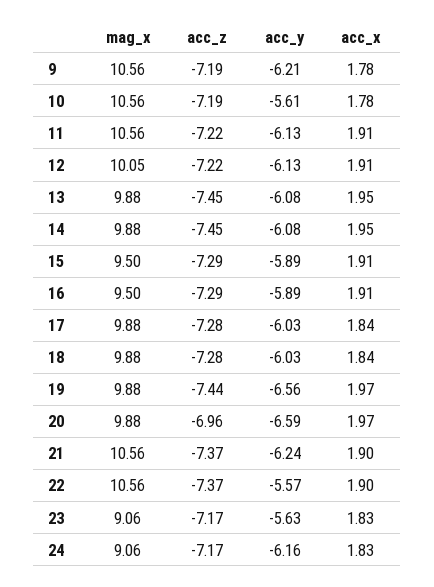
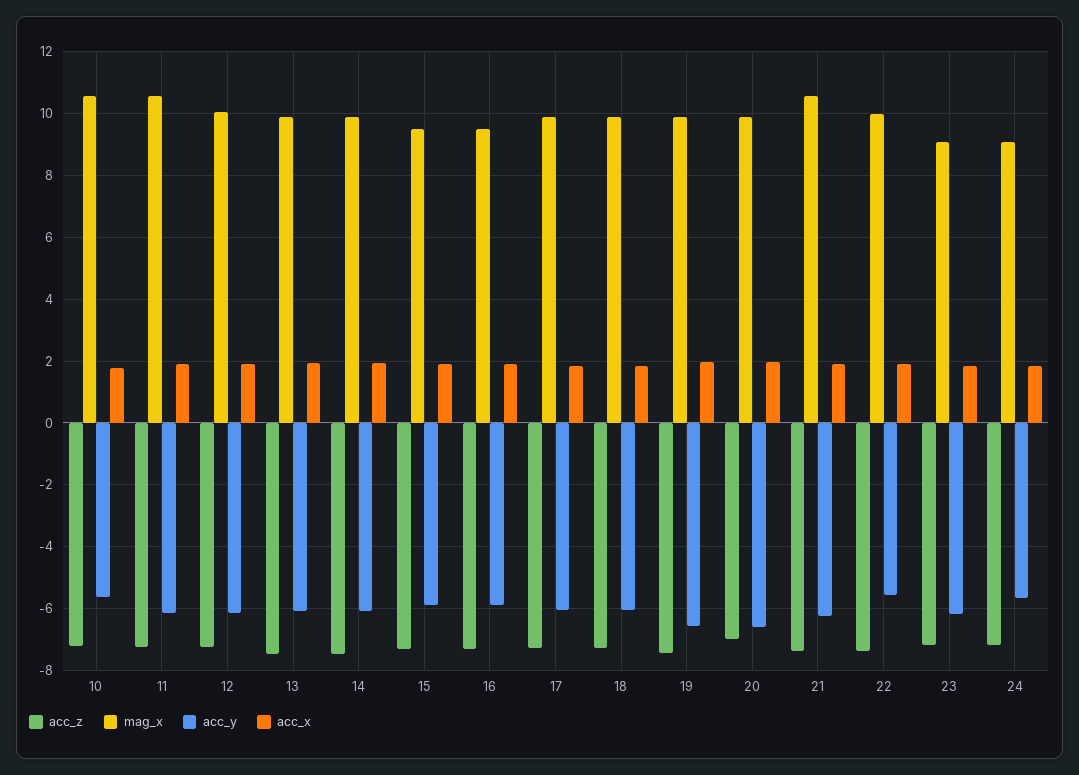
mag_x, 9: 10.56 -> none
acc_z, 9: -7.19 -> none
acc_y, 9: -6.21 -> none
acc_x, 9: 1.78 -> none
mag_x, 22: 10.56 -> 10
acc_y, 23: -5.63 -> -6.2
acc_y, 24: -6.16 -> -5.6

